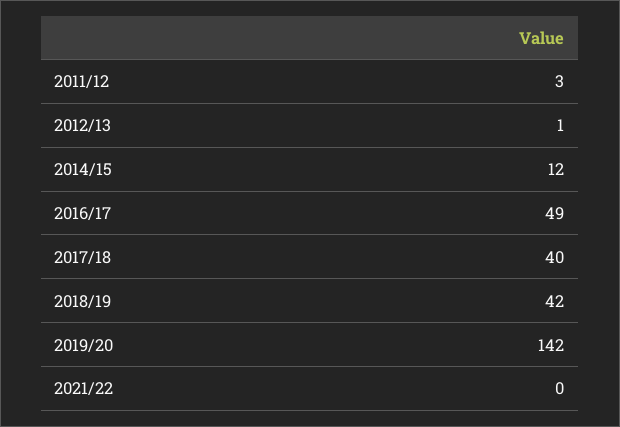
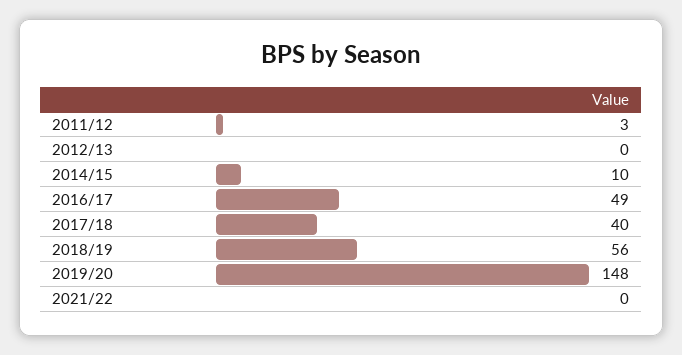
2012/13: 1 -> 0
2014/15: 12 -> 10
2018/19: 42 -> 56
2019/20: 142 -> 148

